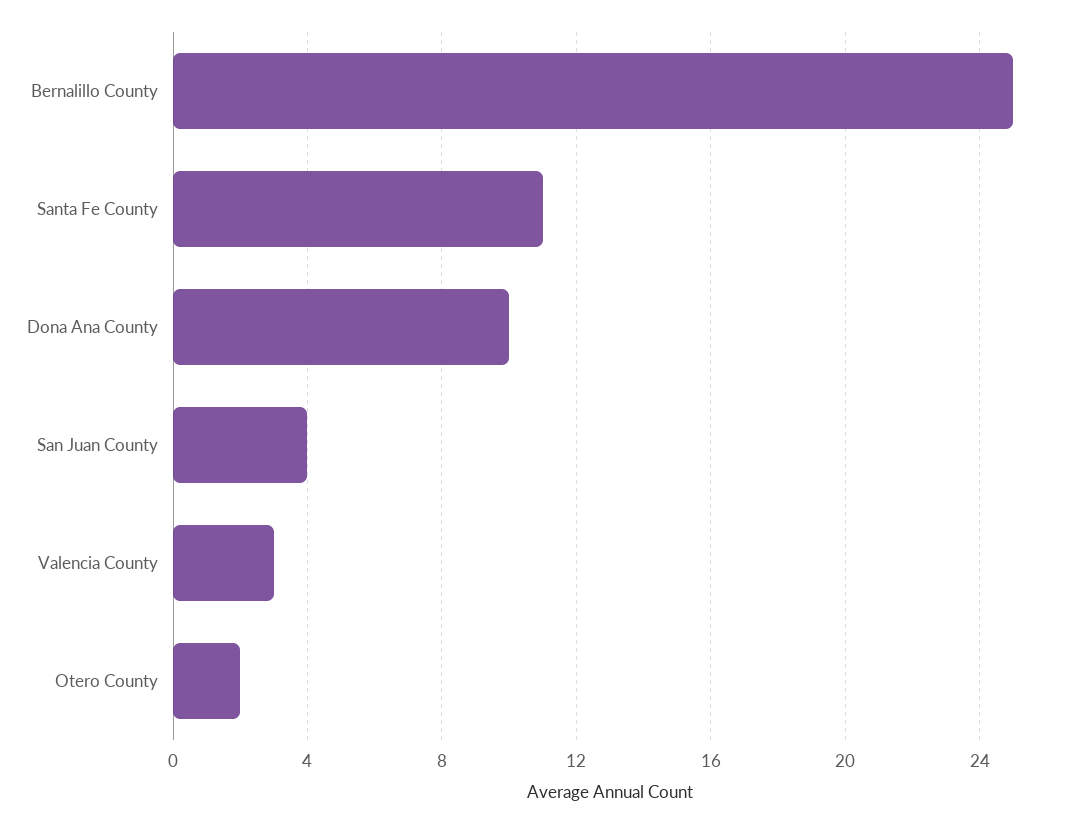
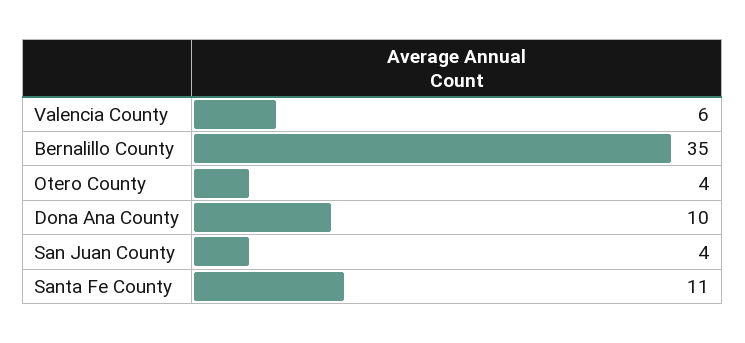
Bernalillo County: 25 -> 35
Valencia County: 3 -> 6
Otero County: 2 -> 4

